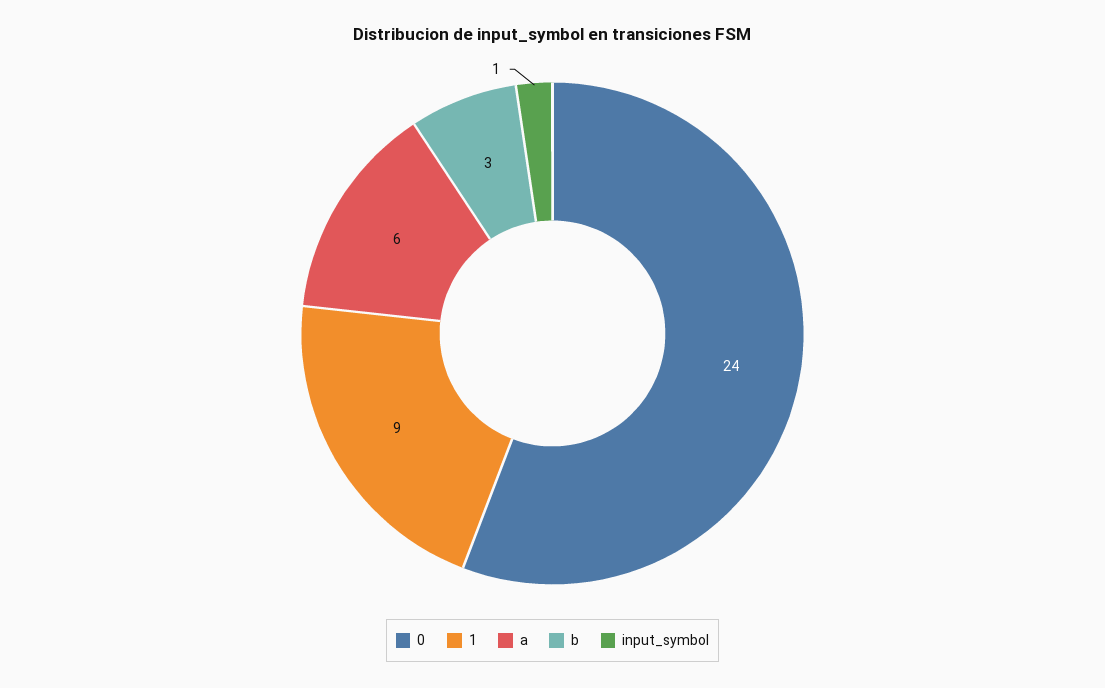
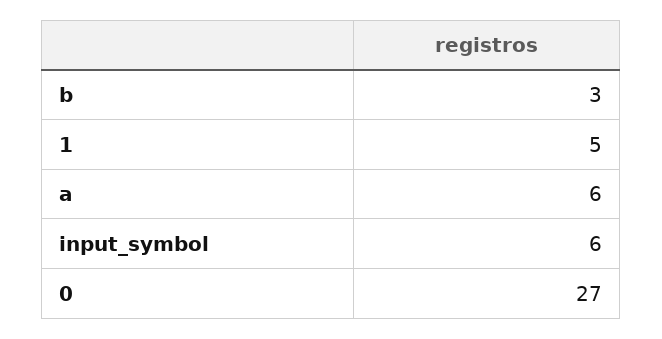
0: 24 -> 27
1: 9 -> 5
input_symbol: 1 -> 6

